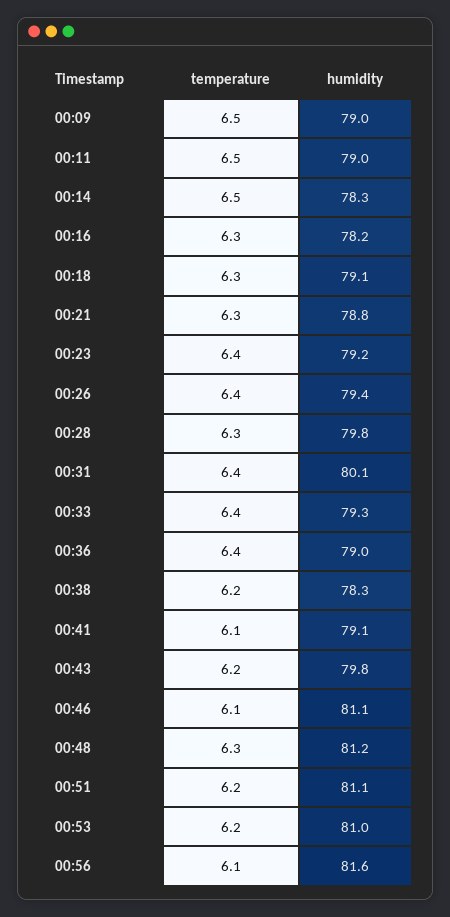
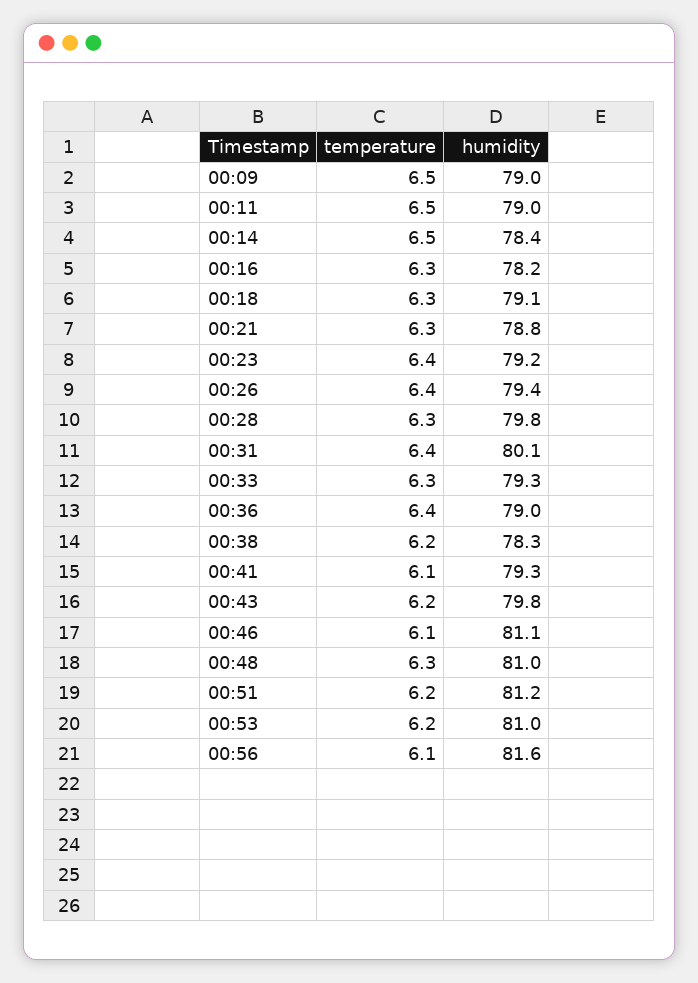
humidity, 00:14: 78.3 -> 78.4
temperature, 00:33: 6.4 -> 6.3
humidity, 00:41: 79.1 -> 79.3
humidity, 00:48: 81.2 -> 81
humidity, 00:51: 81.1 -> 81.2

